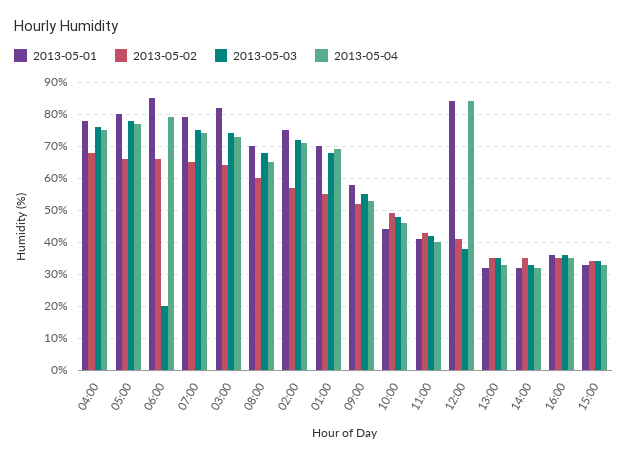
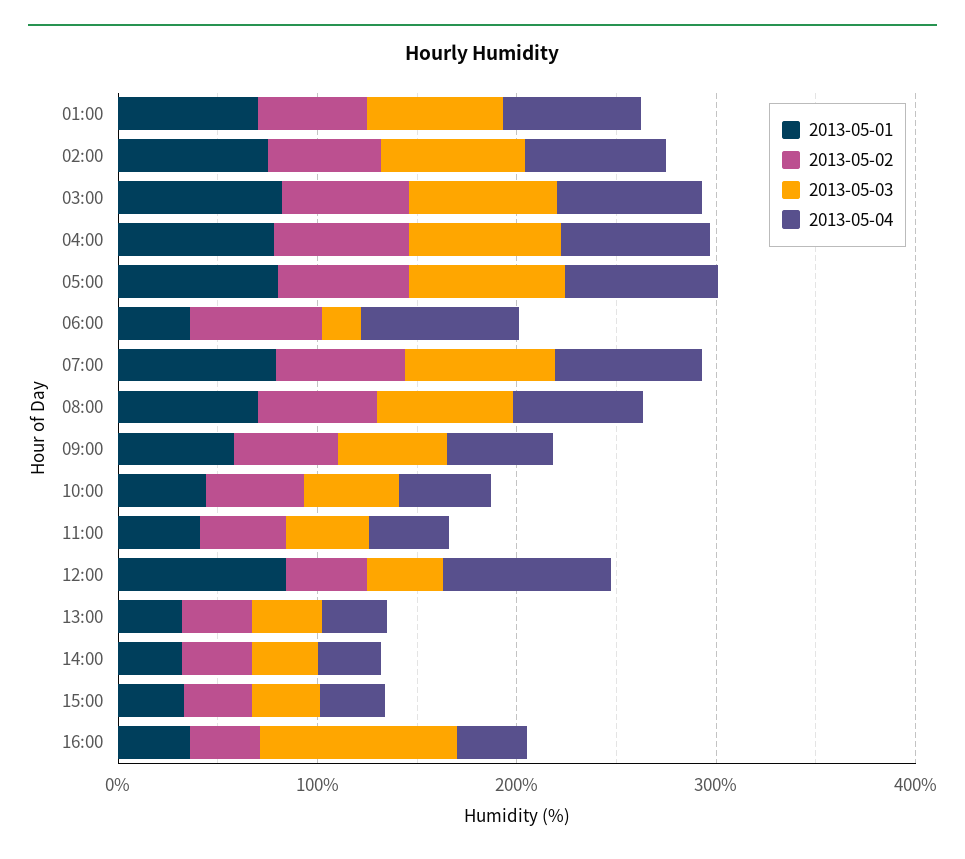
2013-05-01, 06:00: 85 -> 40
2013-05-03, 16:00: 35 -> 100

